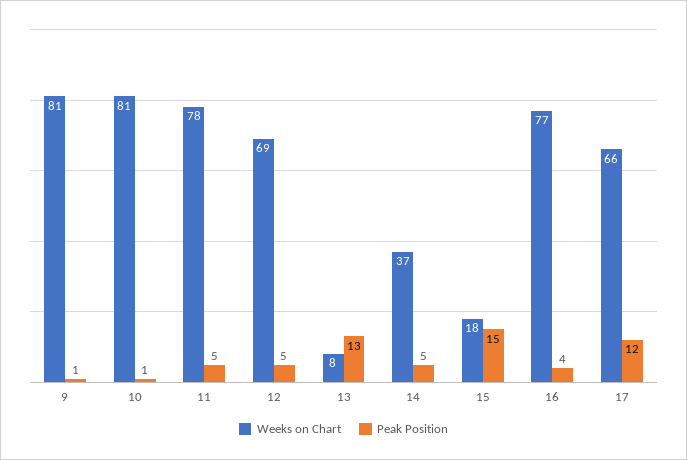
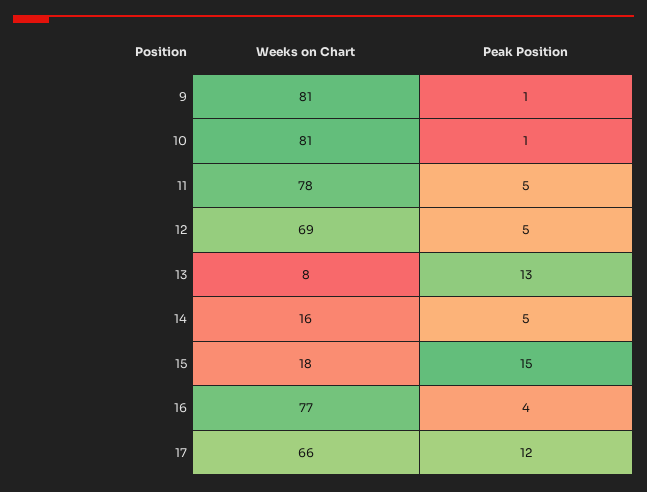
Weeks on Chart, 14: 37 -> 16

